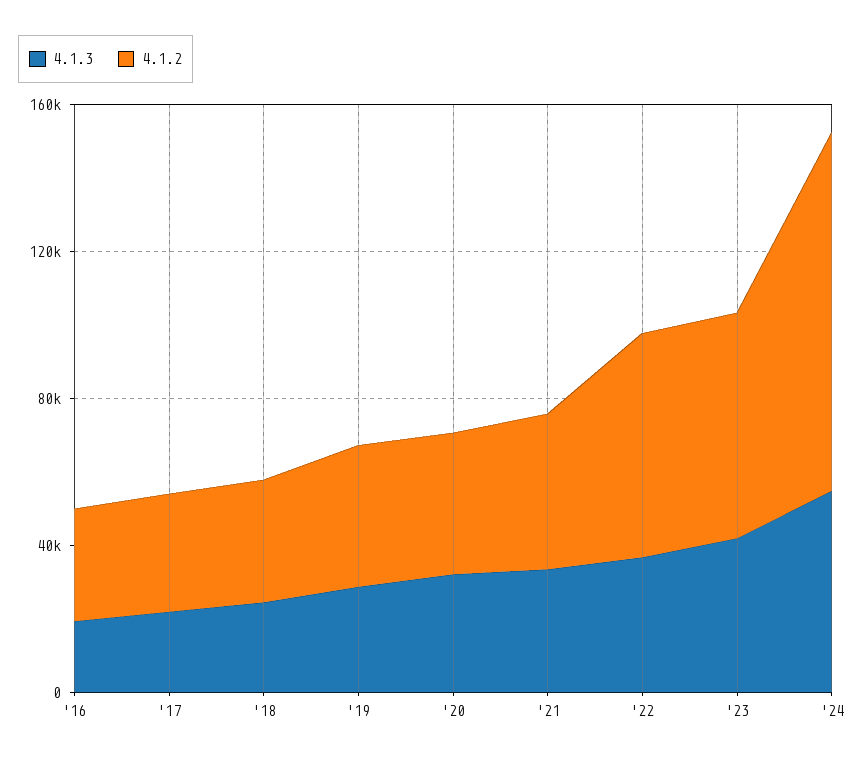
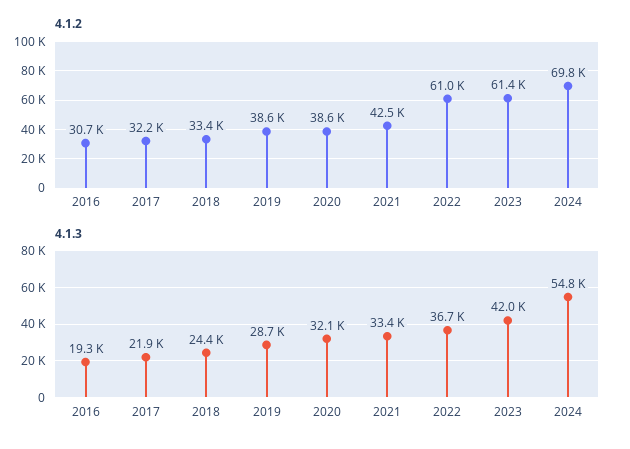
4.1.2, '24: 100000 -> 69800

